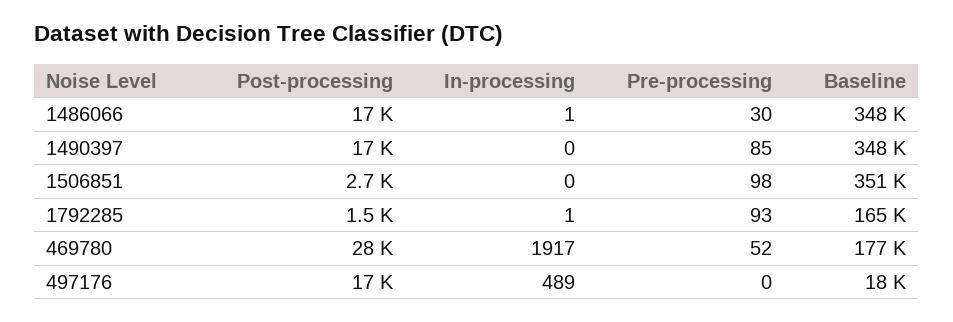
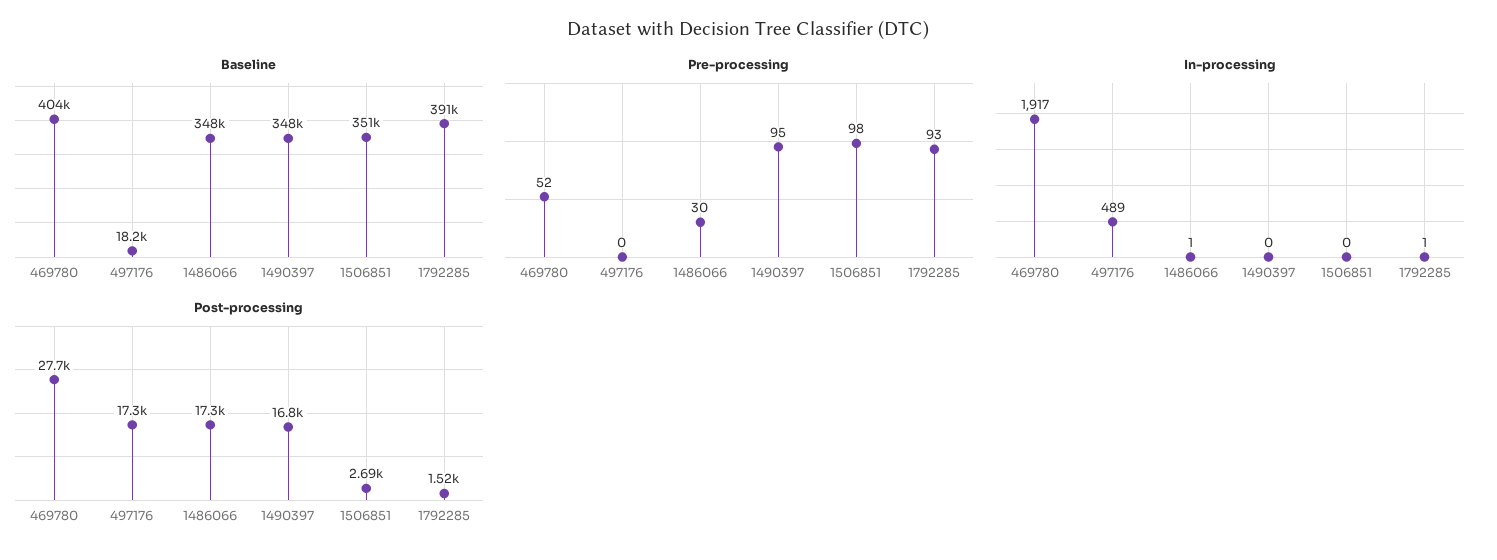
Pre-processing, 1490397: 85 -> 95
Baseline, 1792285: 165000 -> 391000
Baseline, 469780: 177000 -> 404000

